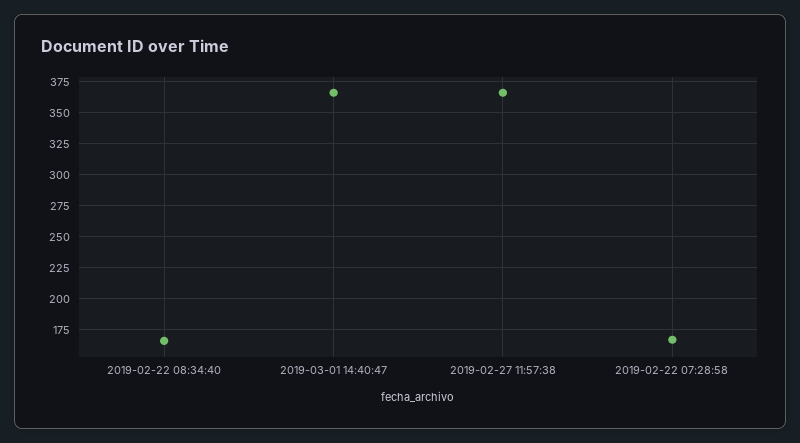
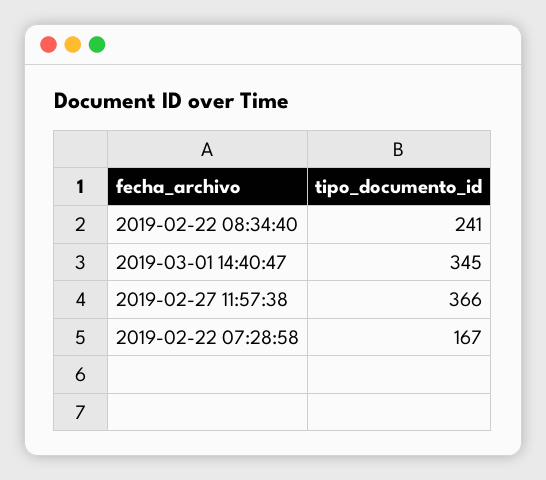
2019-02-22 08:34:40: 165 -> 241
2019-03-01 14:40:47: 365 -> 345

